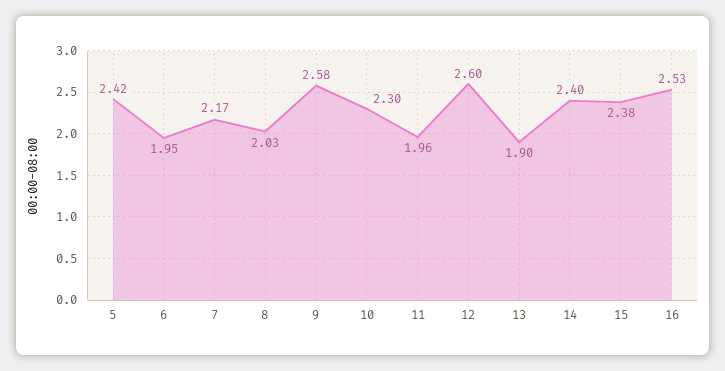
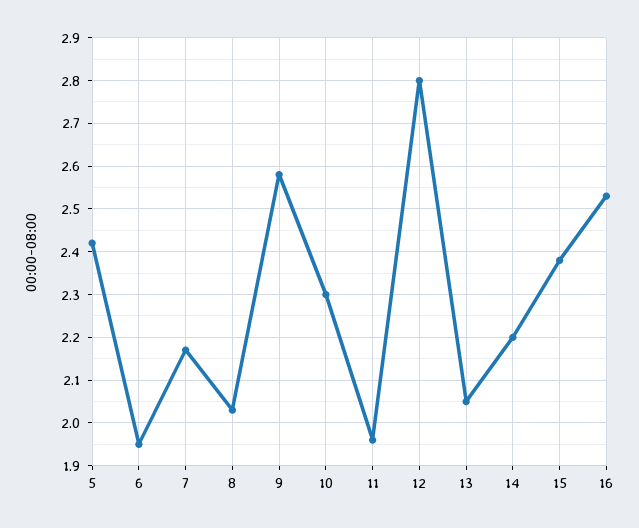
12: 2.6 -> 2.8
13: 1.9 -> 2.05
14: 2.4 -> 2.2

